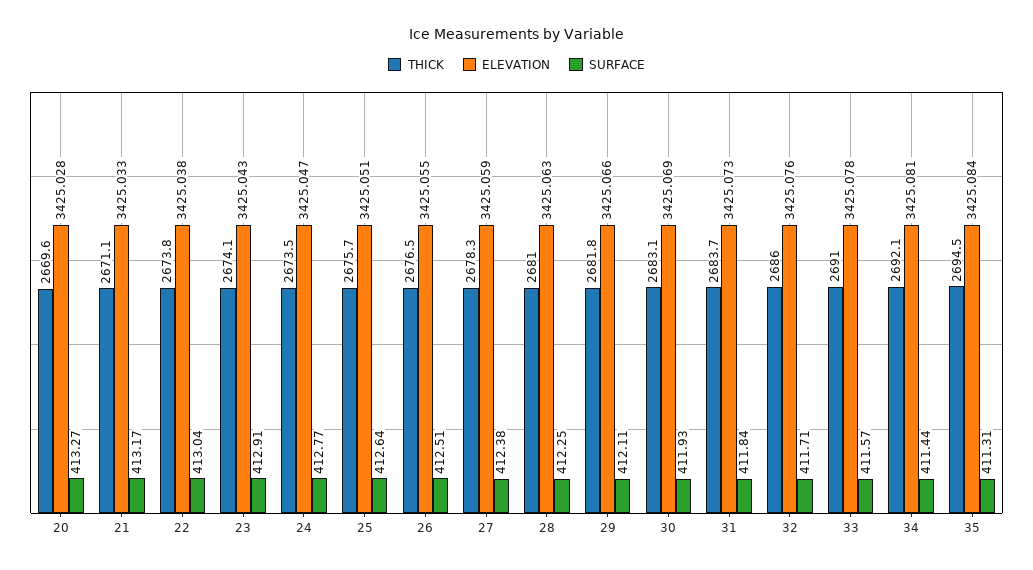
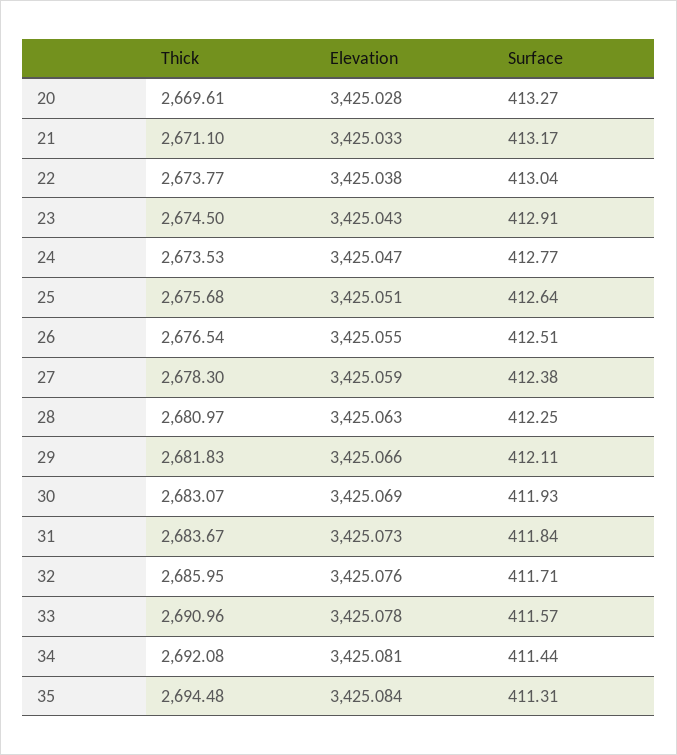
THICK, 23: 2674.1 -> 2674.5

